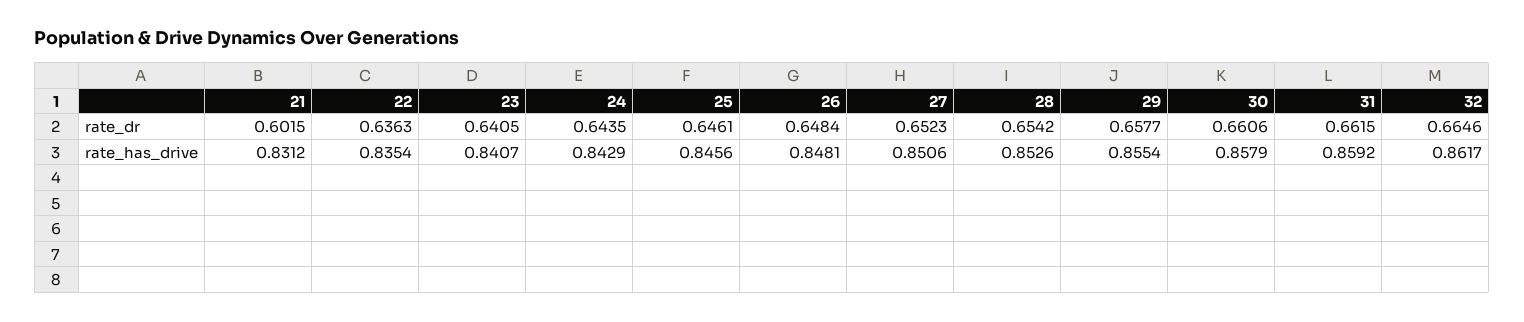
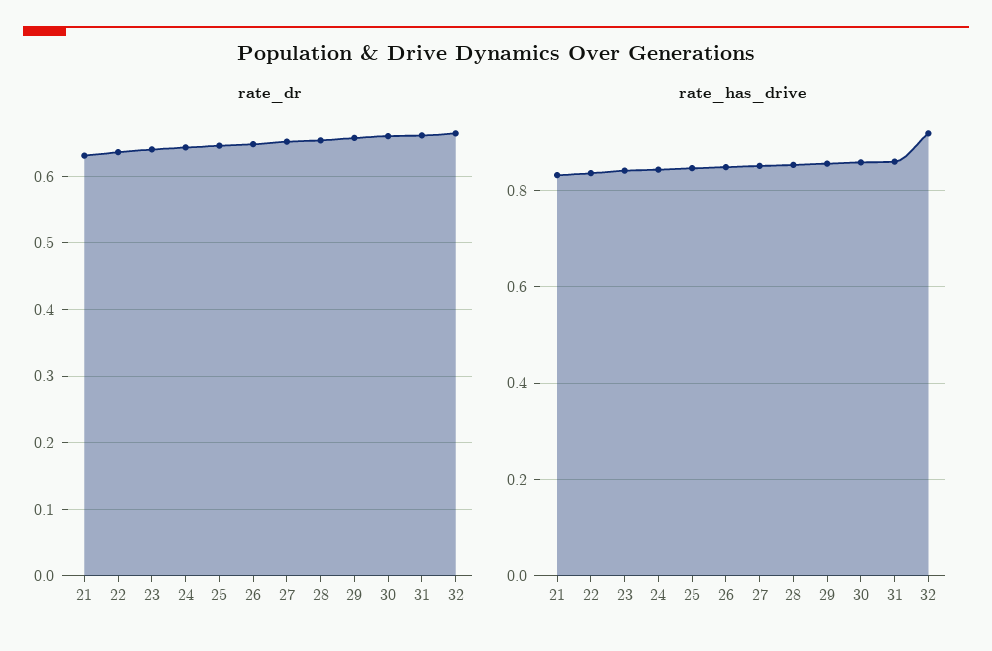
rate_dr, 21: 0.6015 -> 0.63
rate_has_drive, 32: 0.8617 -> 0.92

